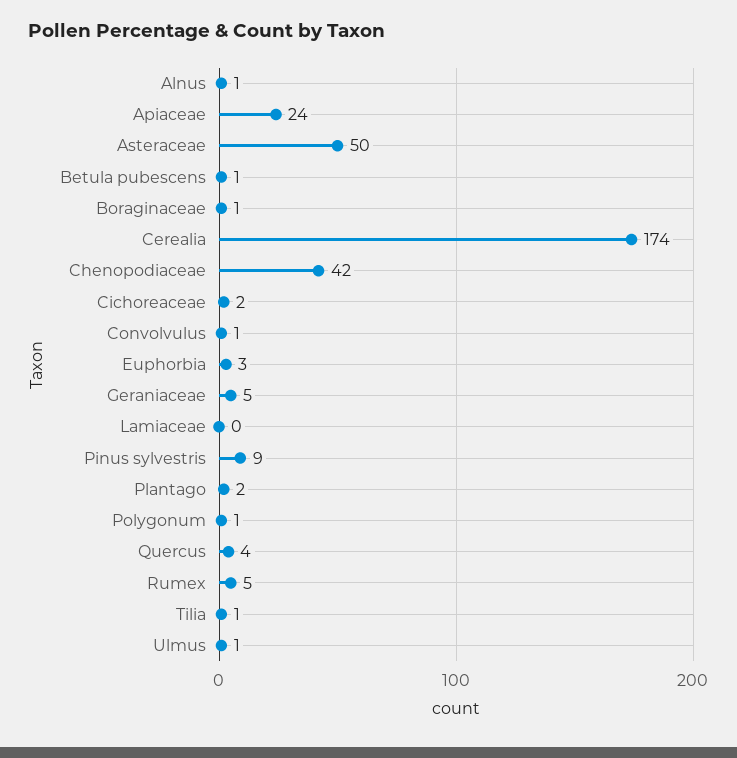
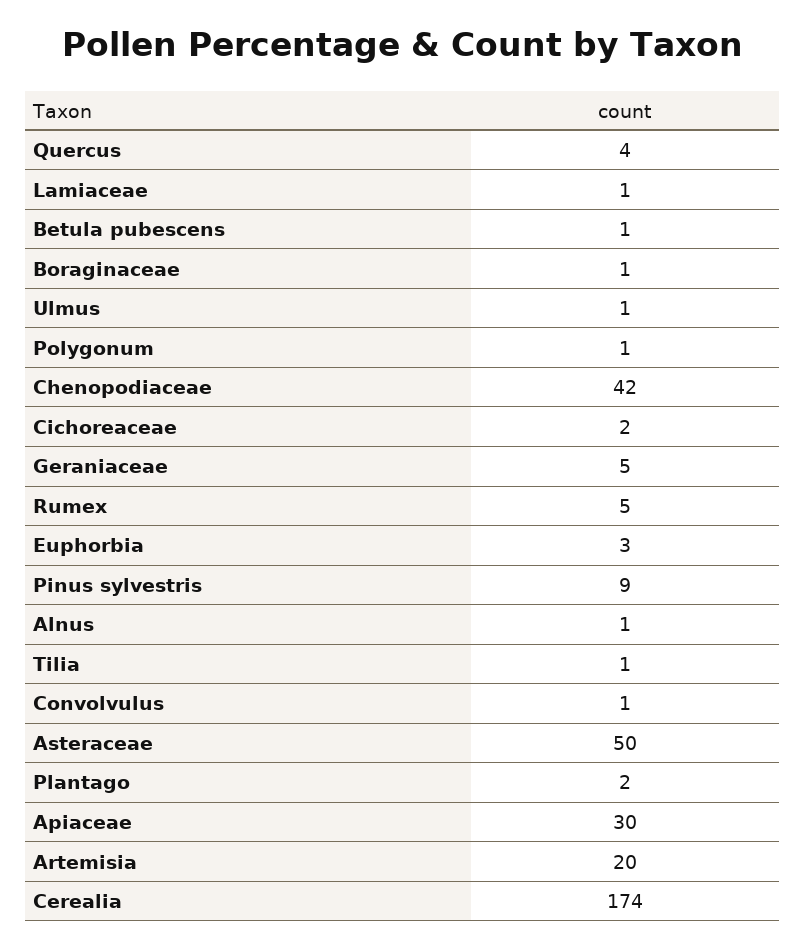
Apiaceae: 24 -> 30
Lamiaceae: 0 -> 1
Artemisia: none -> 20

